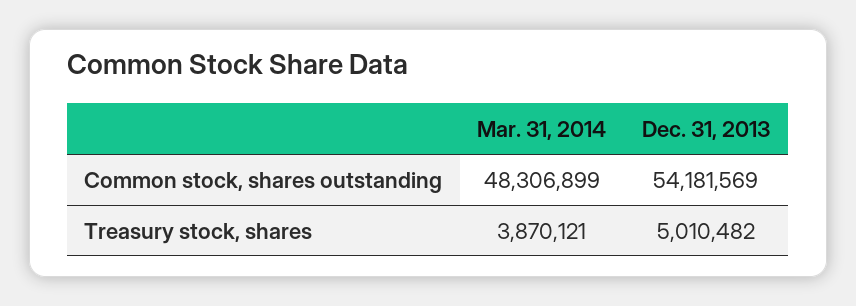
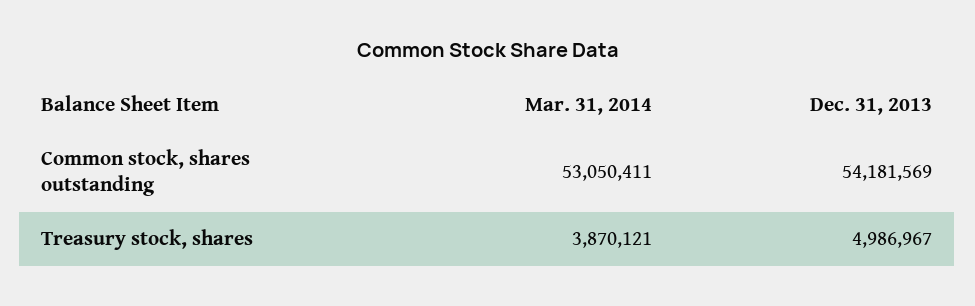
Mar. 31, 2014, Common stock, shares outstanding: 48306899 -> 53050411
Dec. 31, 2013, Treasury stock, shares: 5010482 -> 4986967

